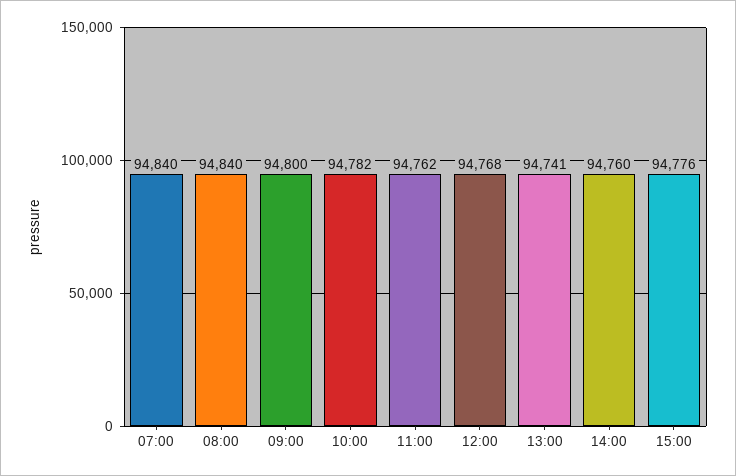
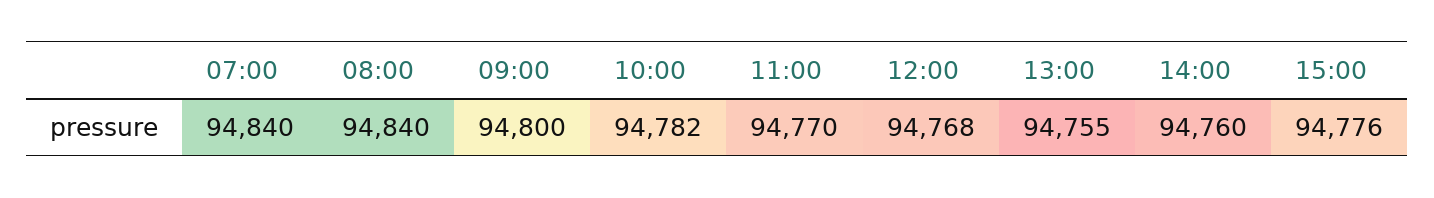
11:00: 94762 -> 94770
13:00: 94741 -> 94755

